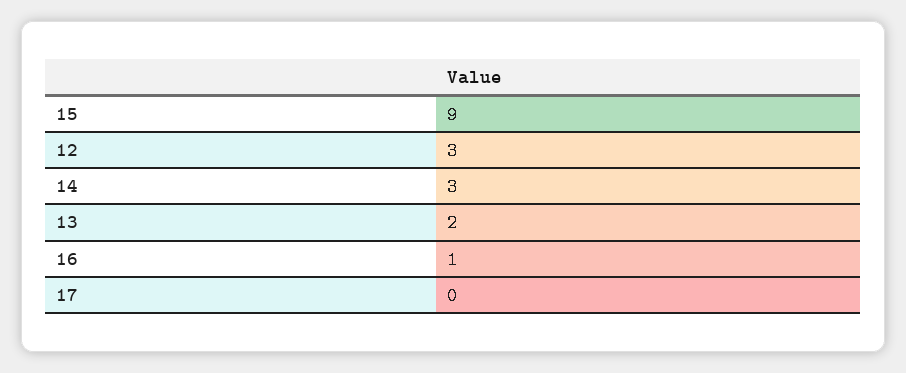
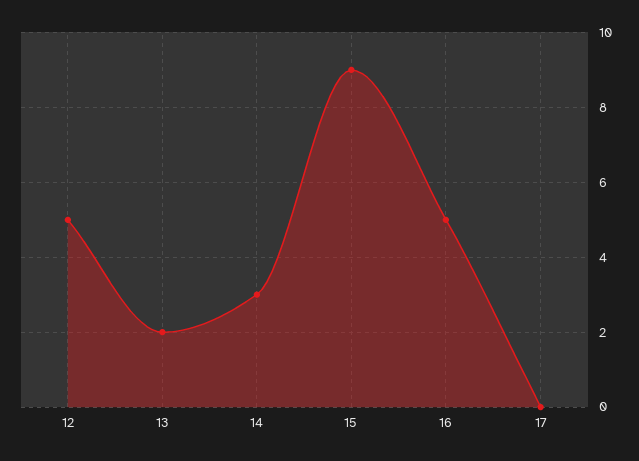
12: 3 -> 5
16: 1 -> 5

